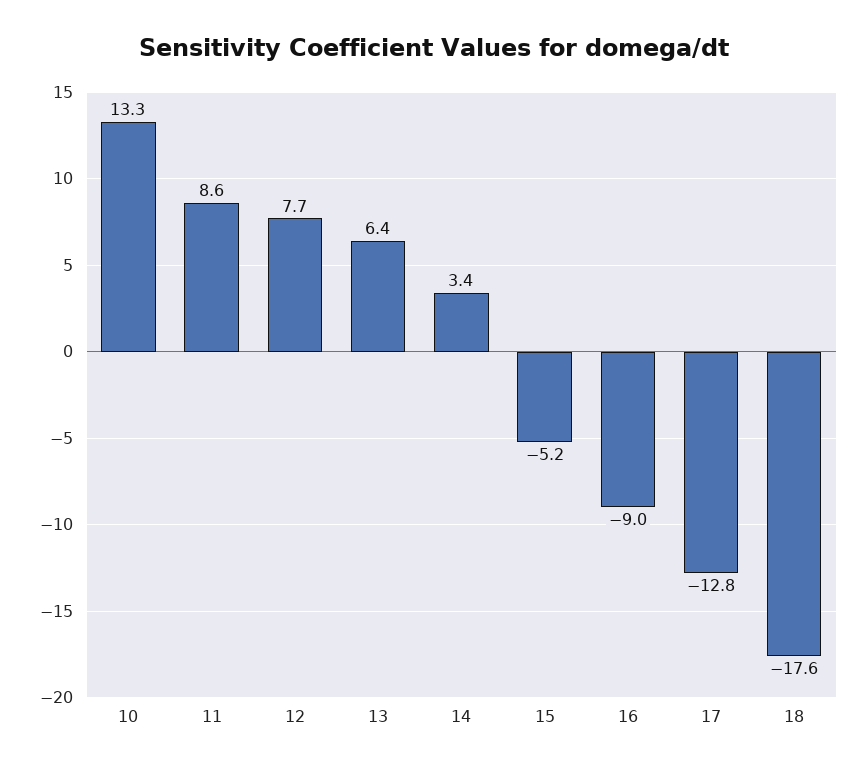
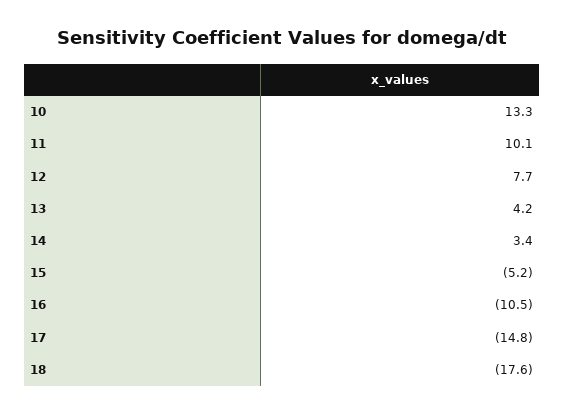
11: 8.6 -> 10.1
13: 6.4 -> 4.2
16: -9 -> -10.5
17: -12.8 -> -14.8

